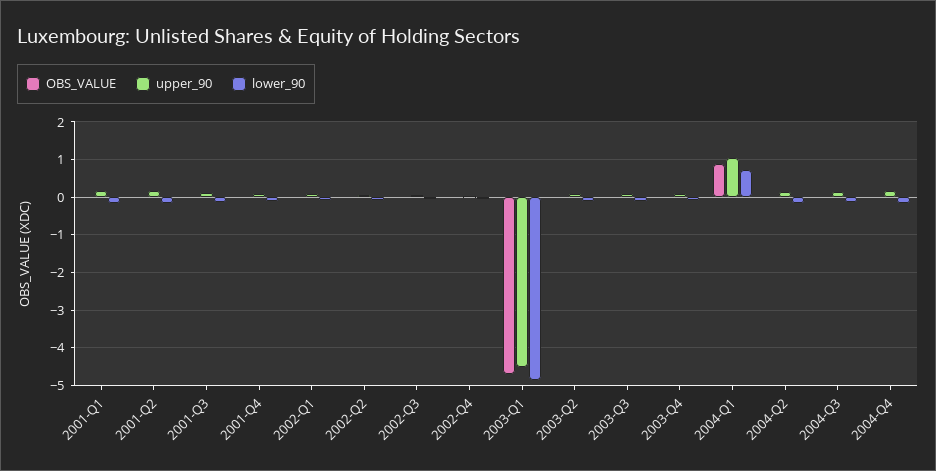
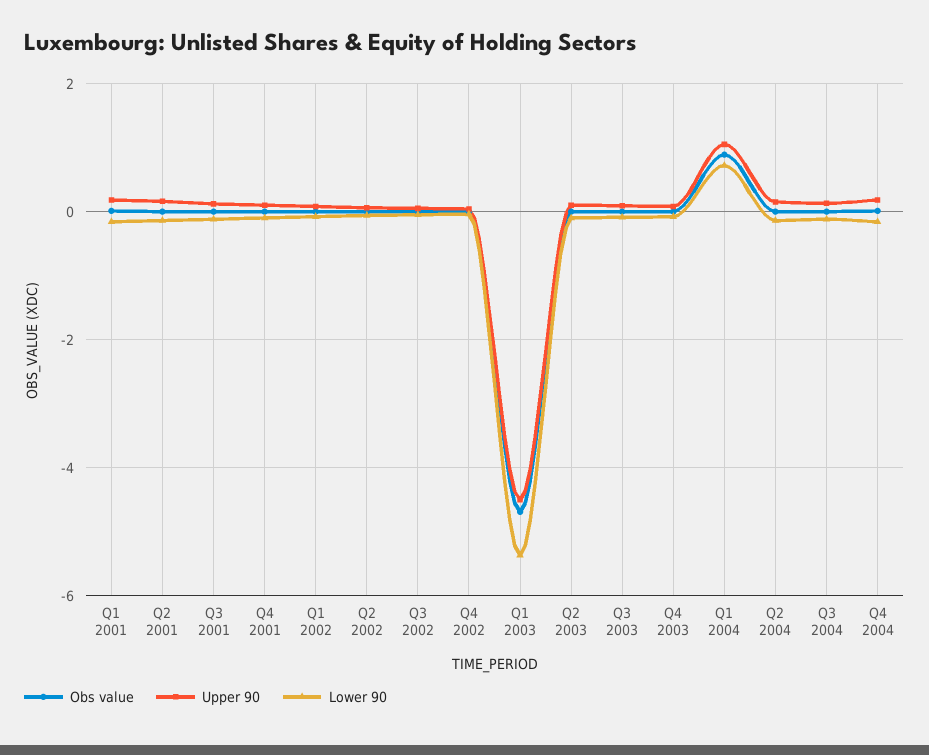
lower_90, 2003-Q1: -4.8 -> -5.4

